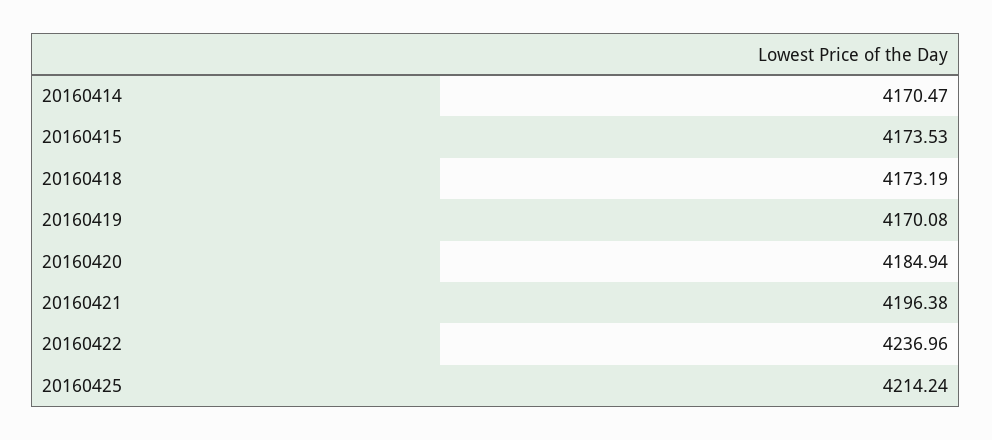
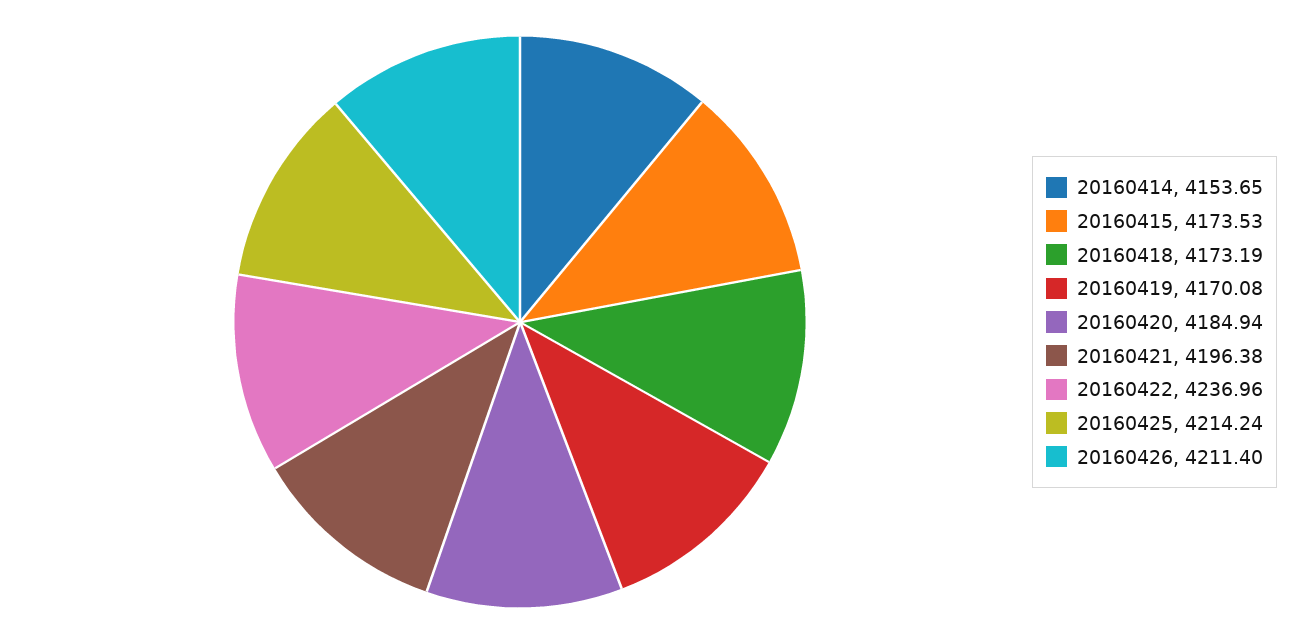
20160414: 4170.47 -> 4153.65
20160426: none -> 4211.4

